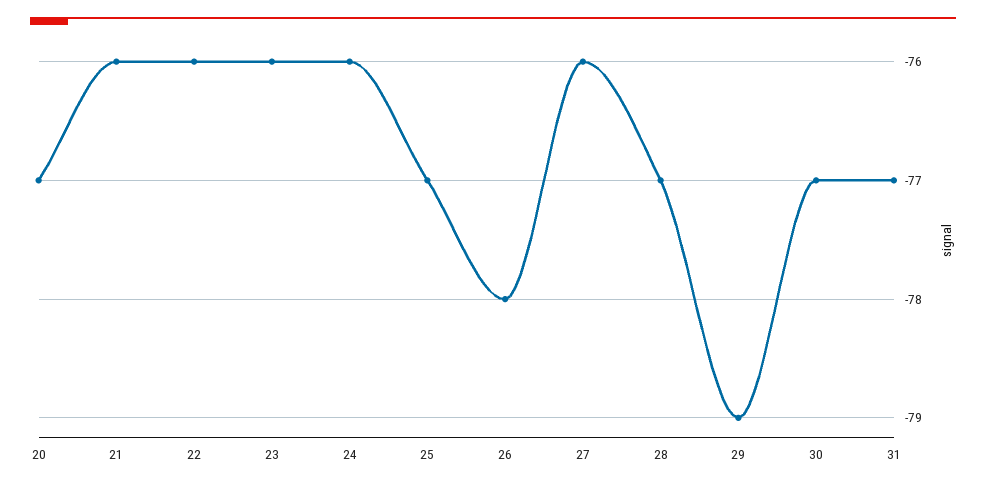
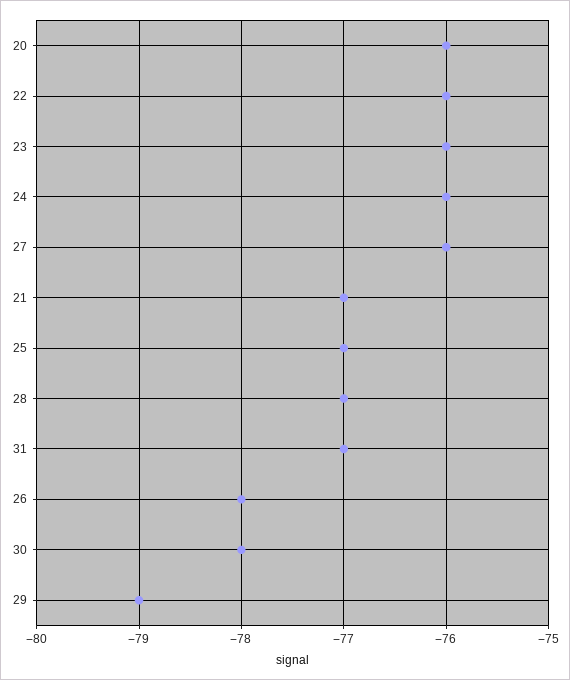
20: -77 -> -76
21: -76 -> -77
30: -77 -> -78

